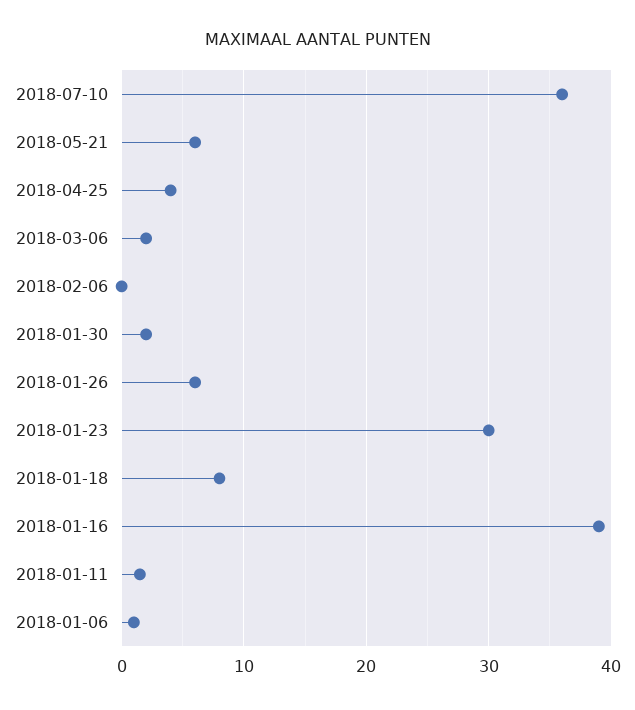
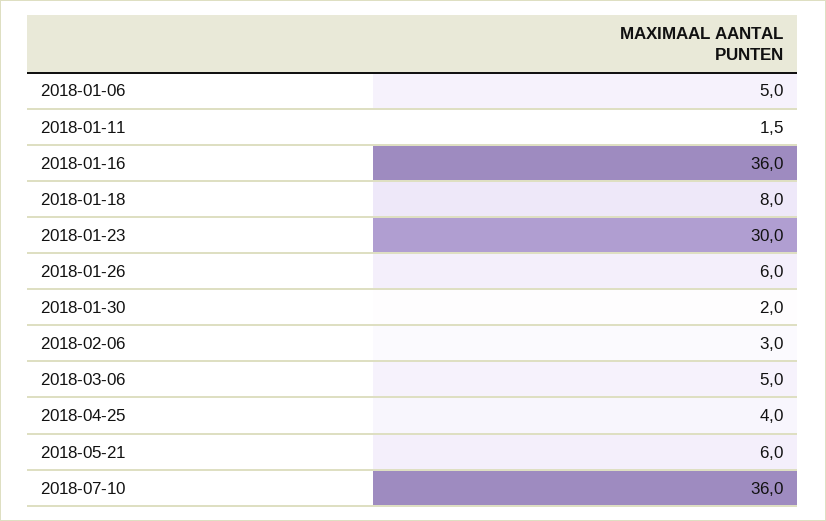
2018-03-06: 2 -> 5
2018-02-06: 0 -> 3
2018-01-16: 39 -> 36
2018-01-06: 1 -> 5

